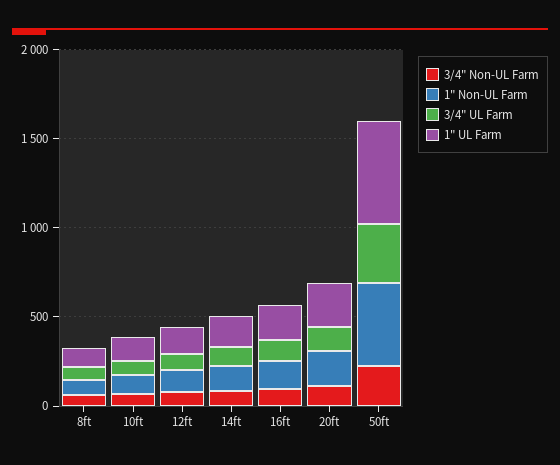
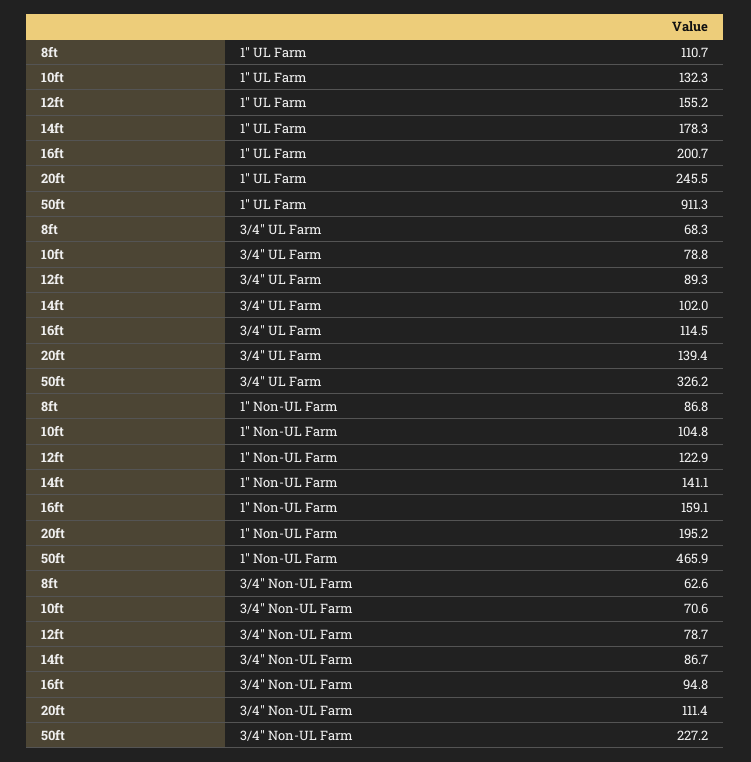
1" UL Farm, 50ft: 600 -> 911.3

